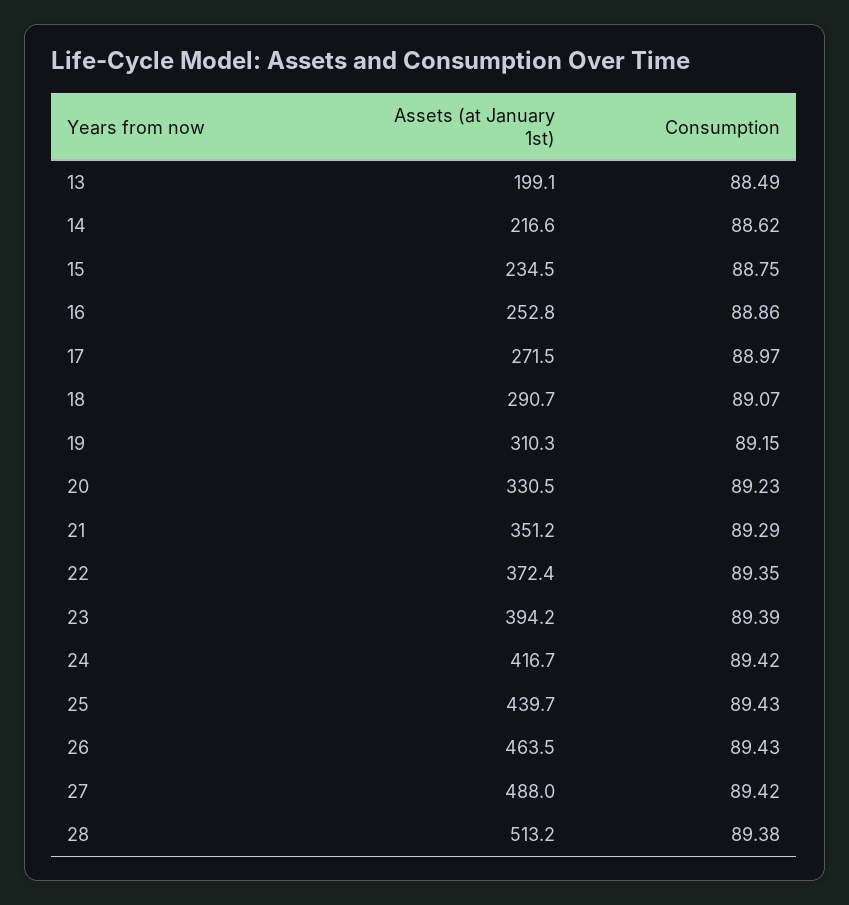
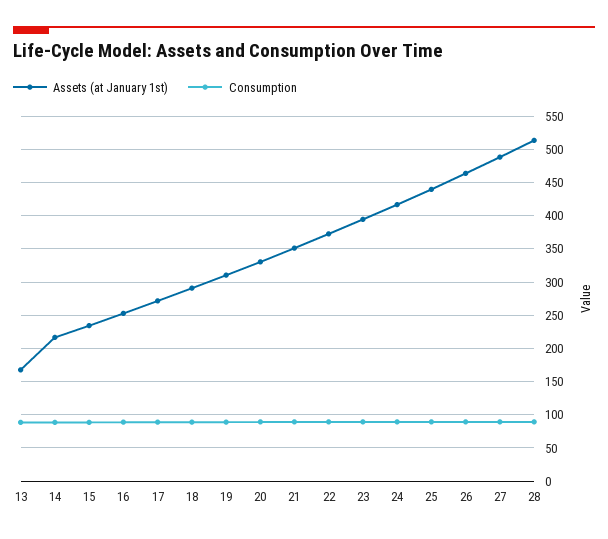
Assets (at January 1st), 13: 199.1 -> 170

